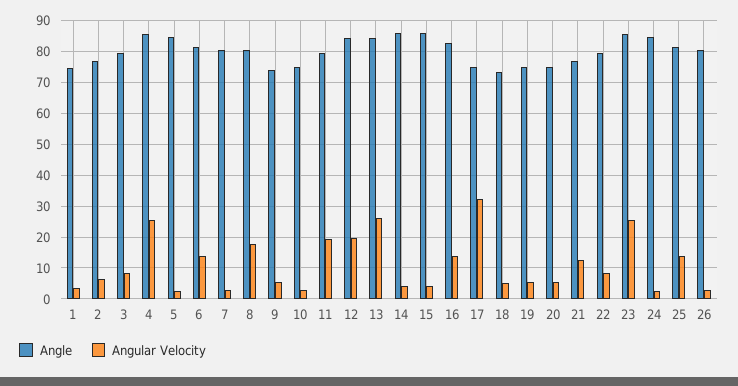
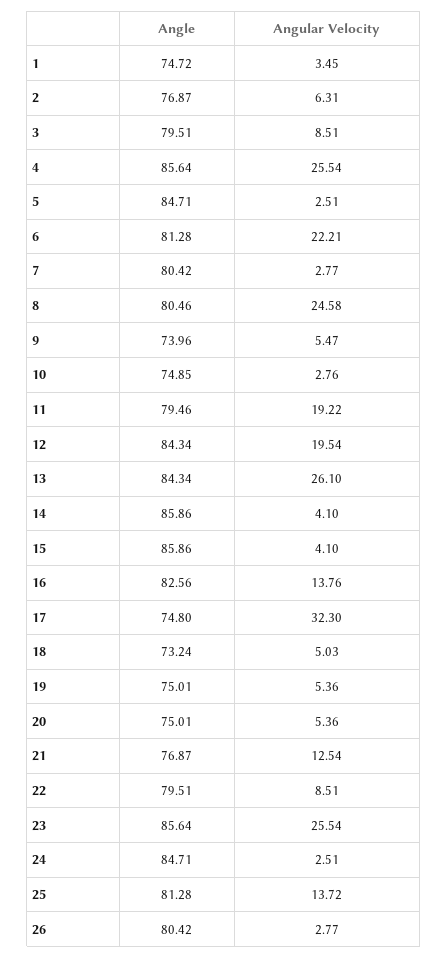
Angular Velocity, 6: 14 -> 22.21
Angular Velocity, 8: 18 -> 24.58

